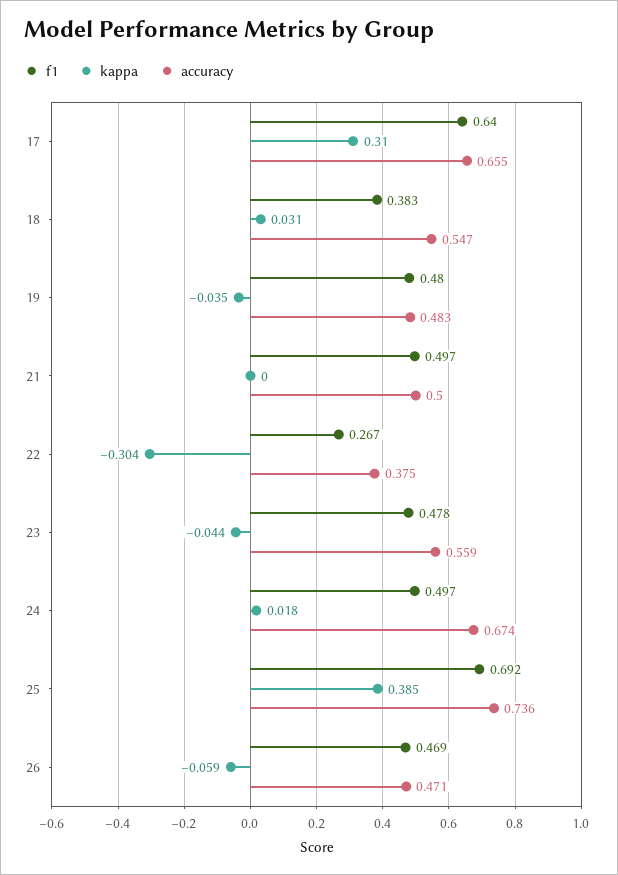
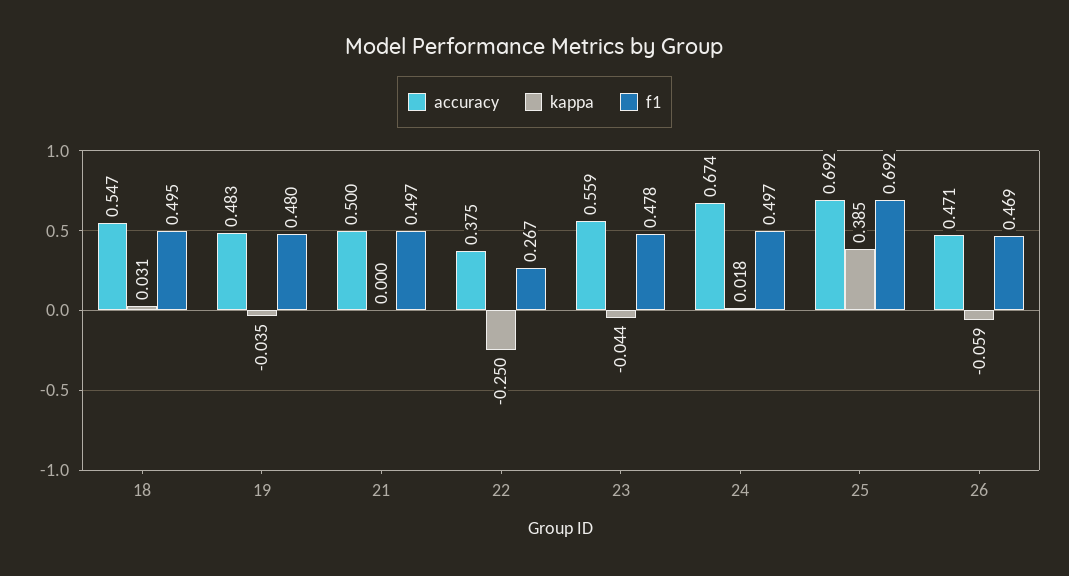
f1, 17: 0.64 -> none
kappa, 17: 0.31 -> none
accuracy, 17: 0.655 -> none
f1, 18: 0.383 -> 0.495
kappa, 22: -0.304 -> -0.25
accuracy, 25: 0.736 -> 0.692

